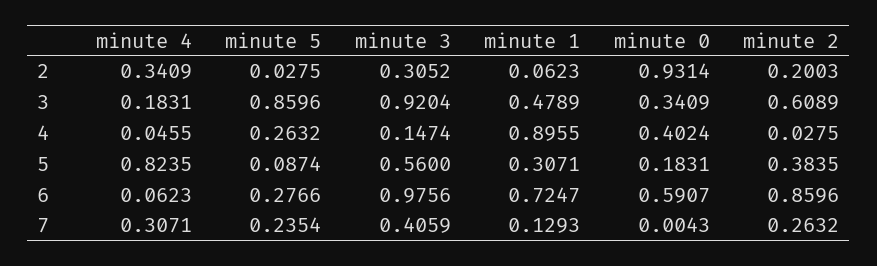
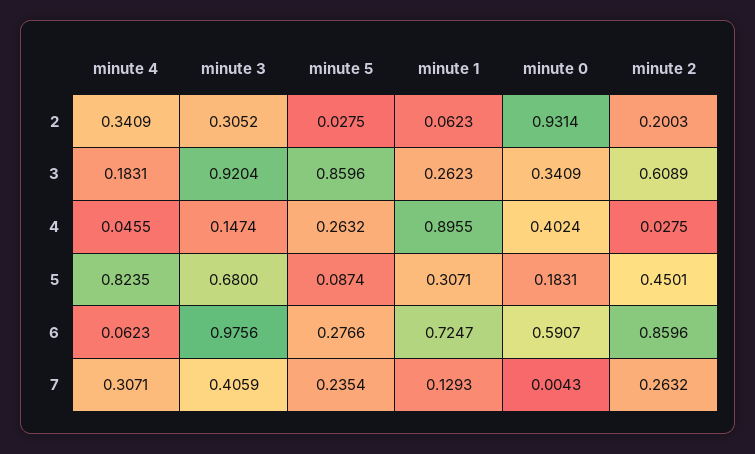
minute 1, 3: 0.4789 -> 0.2623
minute 3, 5: 0.56 -> 0.68
minute 2, 5: 0.3835 -> 0.4501

